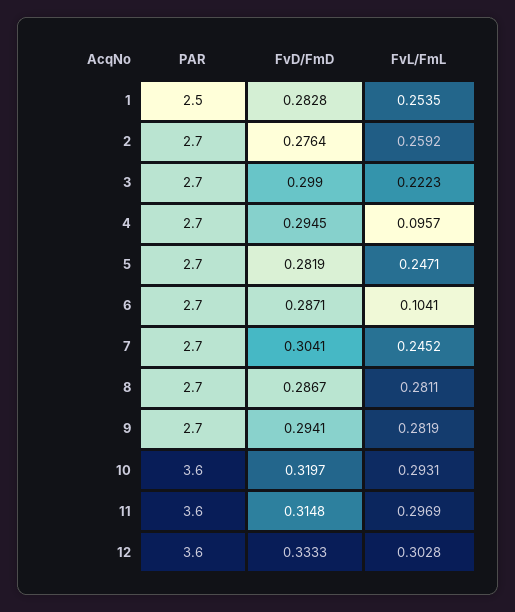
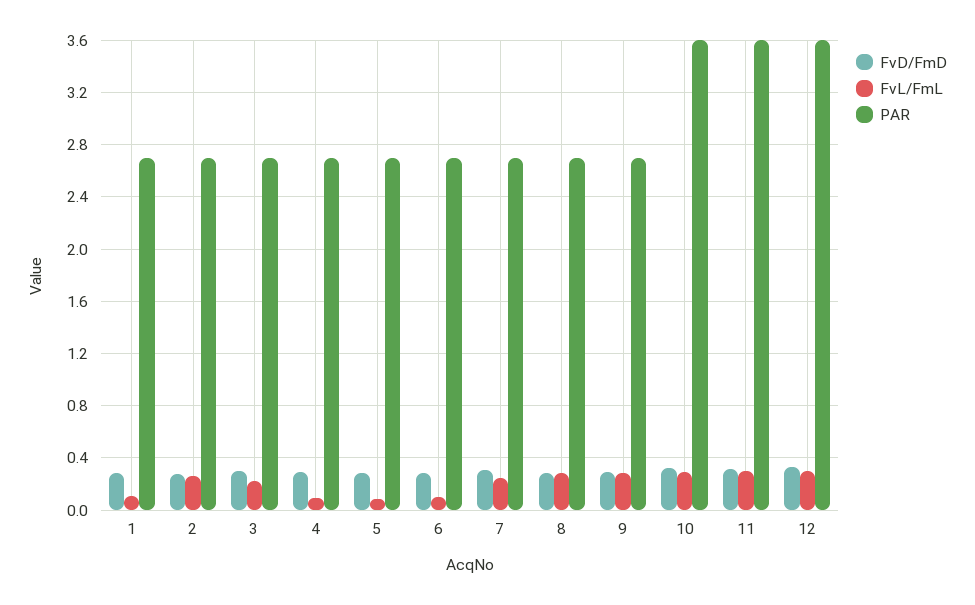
PAR, 1: 2.5 -> 2.7
FvL/FmL, 1: 0.2535 -> 0.1
FvL/FmL, 5: 0.2471 -> 0.1

